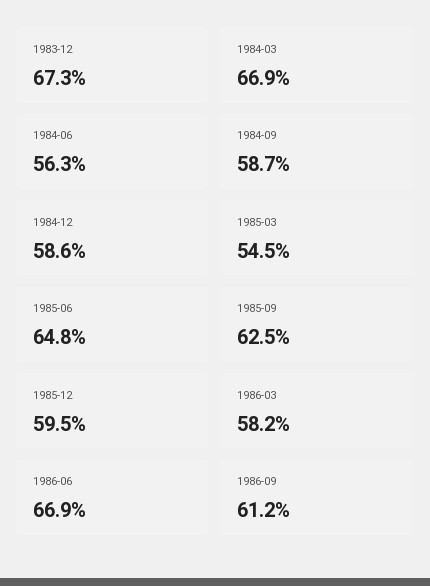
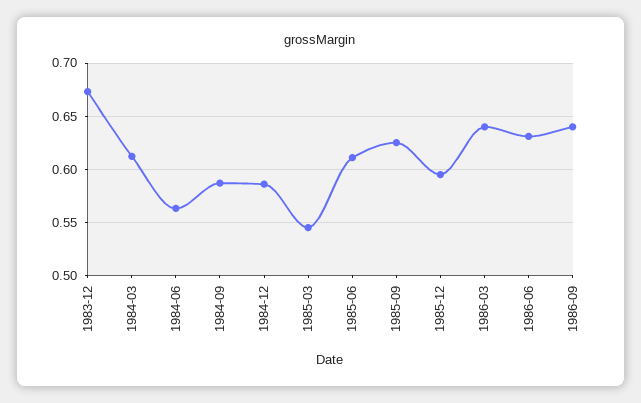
1984-03: 0.669 -> 0.61
1985-06: 0.648 -> 0.61
1986-03: 0.582 -> 0.64
1986-06: 0.669 -> 0.63
1986-09: 0.612 -> 0.64

